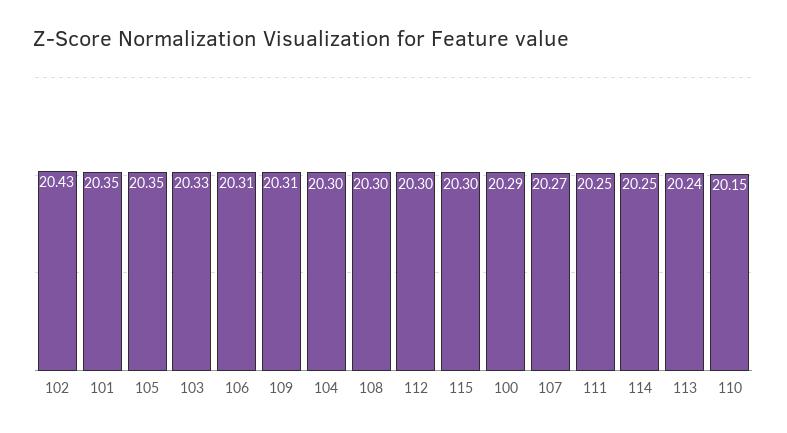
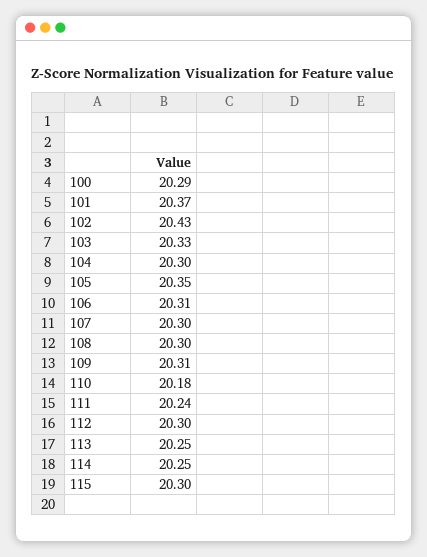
101: 20.35 -> 20.37
107: 20.27 -> 20.3
111: 20.25 -> 20.24
113: 20.24 -> 20.25
110: 20.15 -> 20.18

